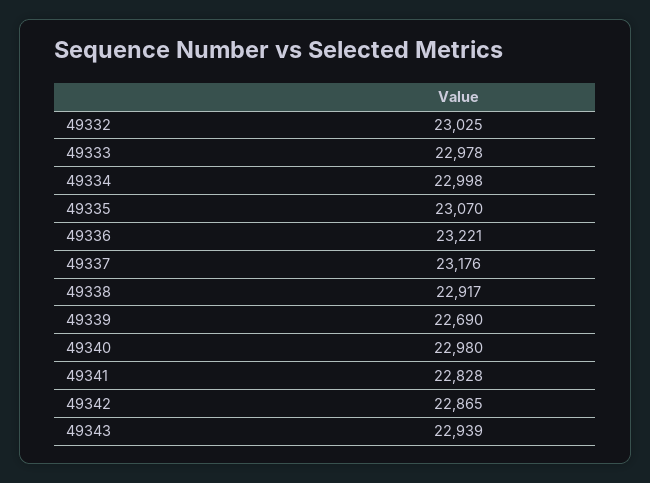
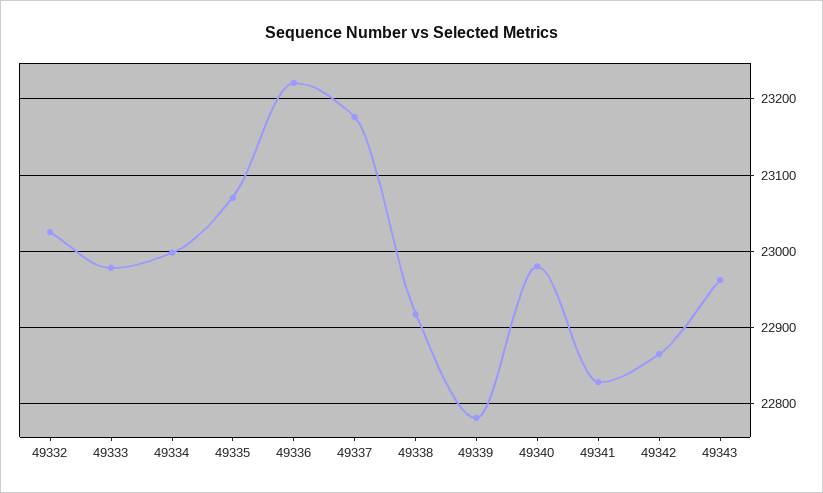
49339: 22690 -> 22780
49343: 22939 -> 22960

